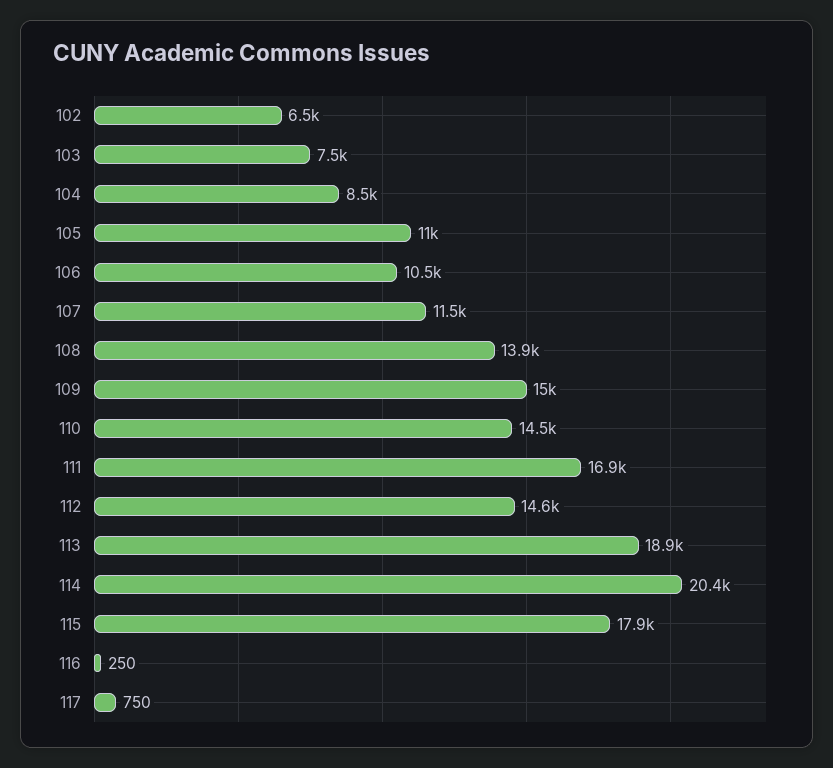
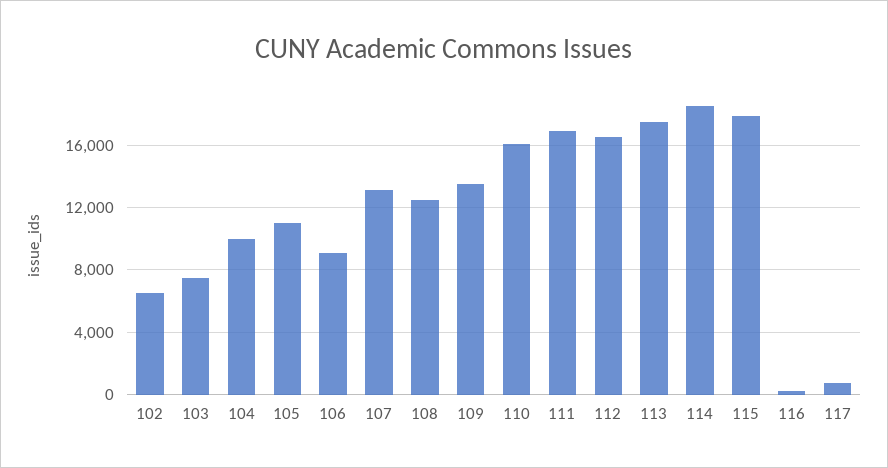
104: 8500 -> 10000
106: 10500 -> 9000
107: 11500 -> 13000
108: 13900 -> 12500
109: 15000 -> 13500
110: 14500 -> 16000
112: 14600 -> 16500
113: 18900 -> 17500
114: 20400 -> 18500

